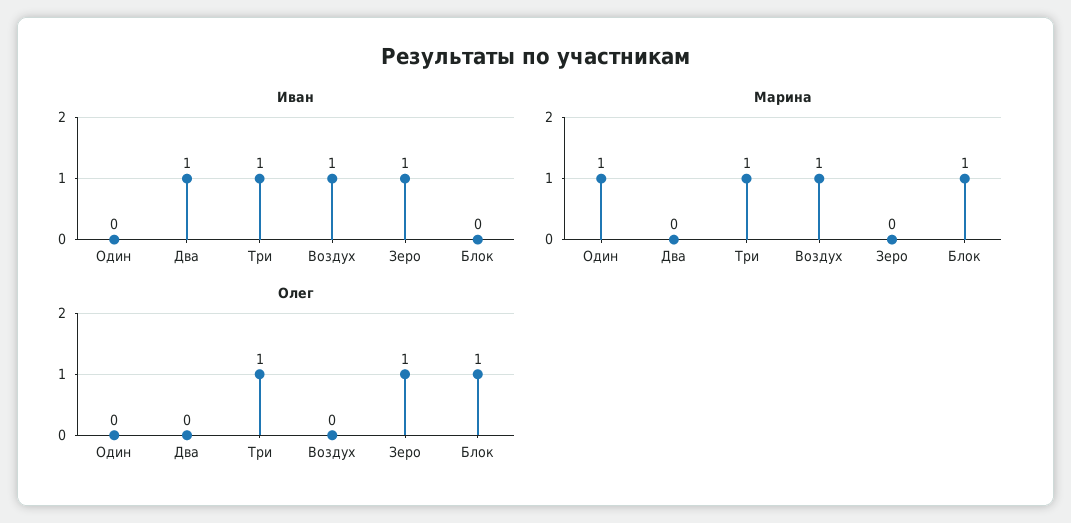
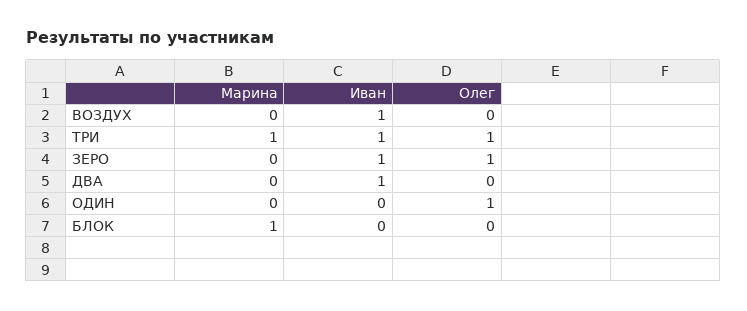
Марина, Один: 1 -> 0
Марина, Воздух: 1 -> 0
Олег, Один: 0 -> 1
Олег, Блок: 1 -> 0

